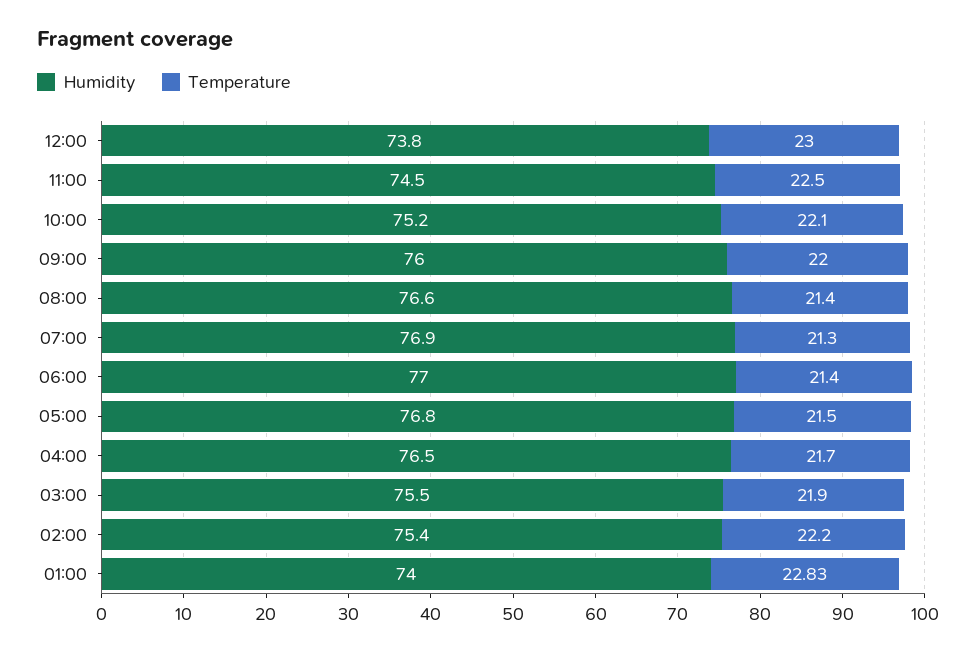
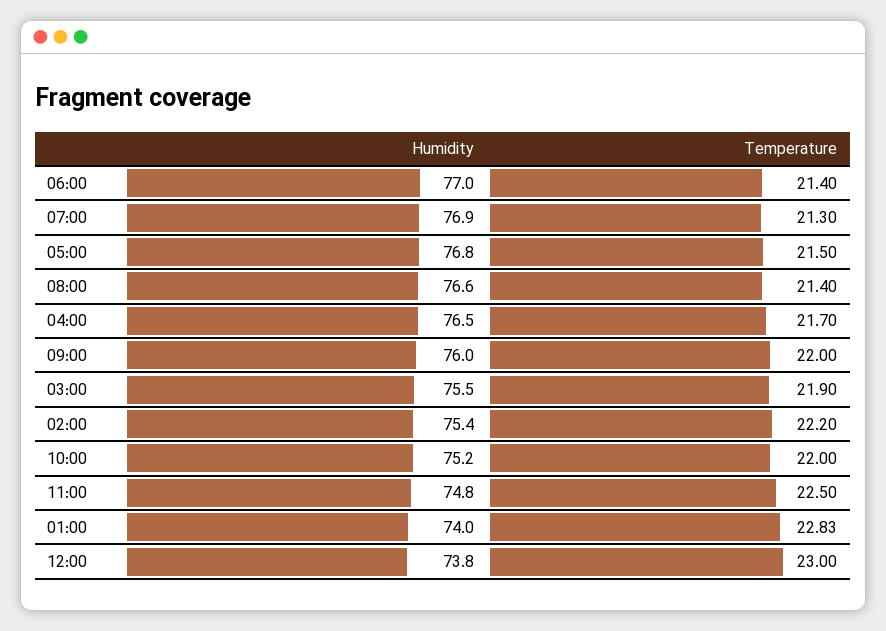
Humidity, 11:00: 74.5 -> 74.8
Temperature, 10:00: 22.1 -> 22

